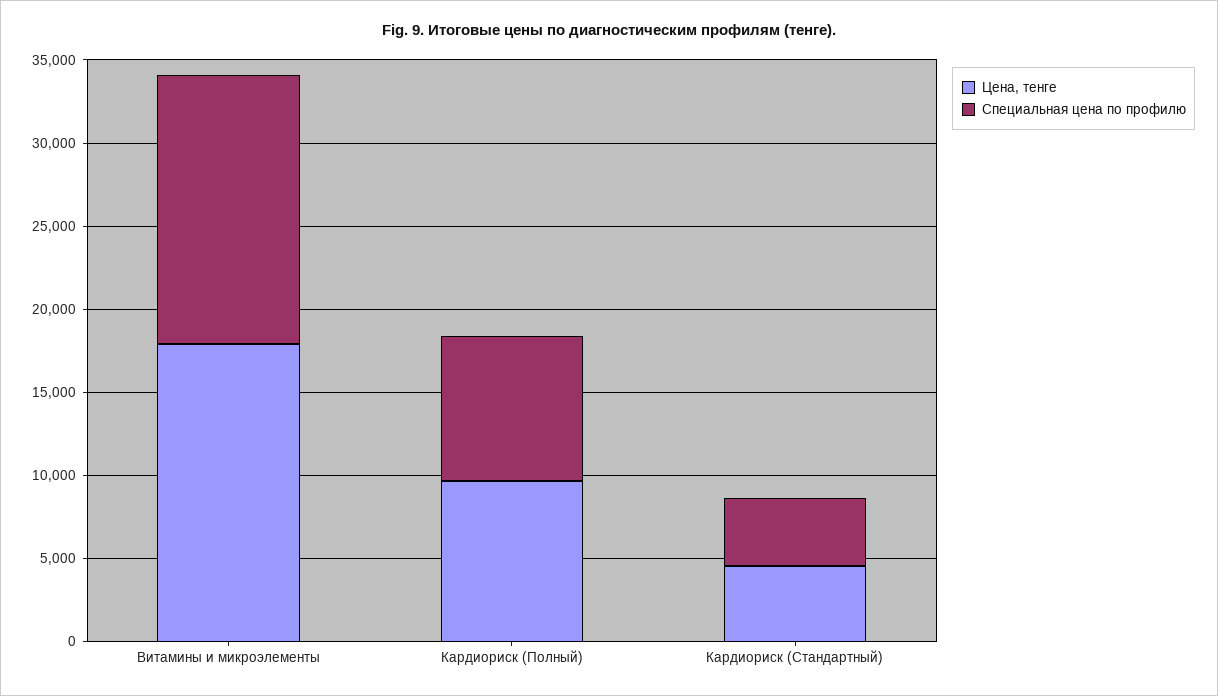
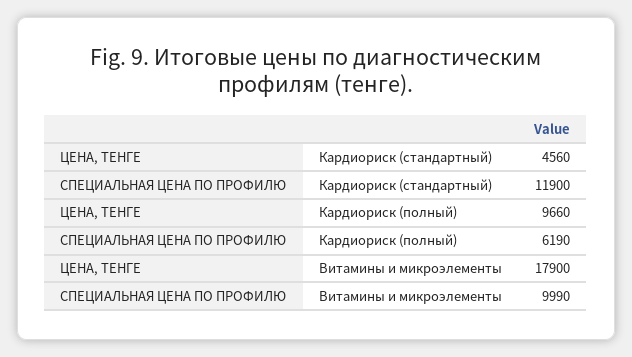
Специальная цена по профилю, Витамины и микроэлементы: 16000 -> 9990
Специальная цена по профилю, Кардиориск (Полный): 9000 -> 6190
Специальная цена по профилю, Кардиориск (Стандартный): 4000 -> 11900

